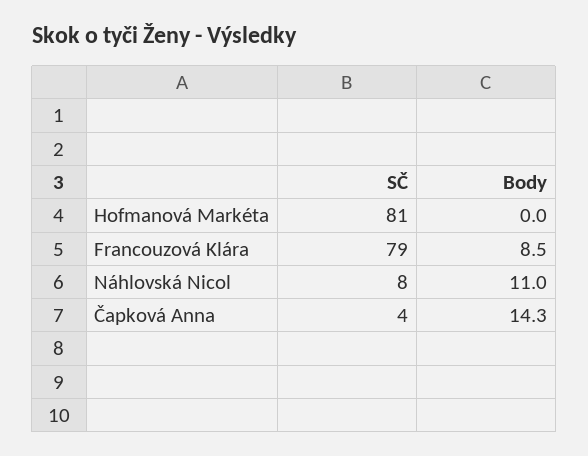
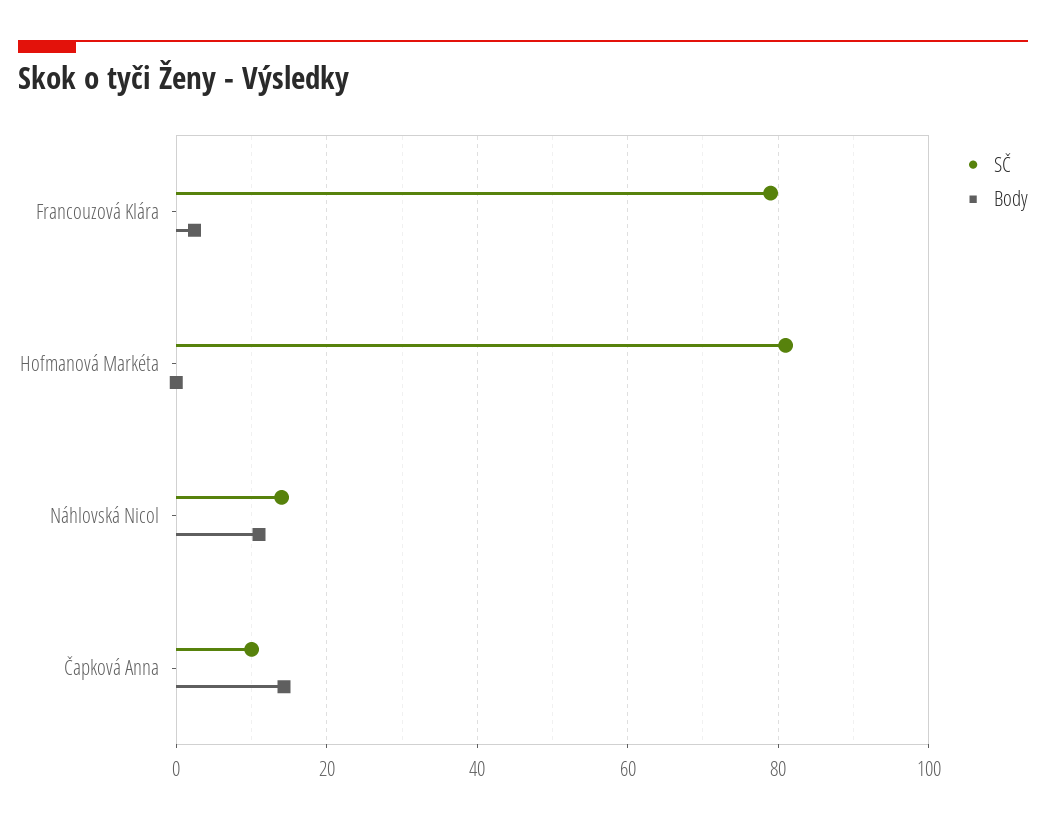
Body, Francouzová Klára: 8.5 -> 2
SČ, Náhlovská Nicol: 8 -> 14
SČ, Čapková Anna: 4 -> 10

